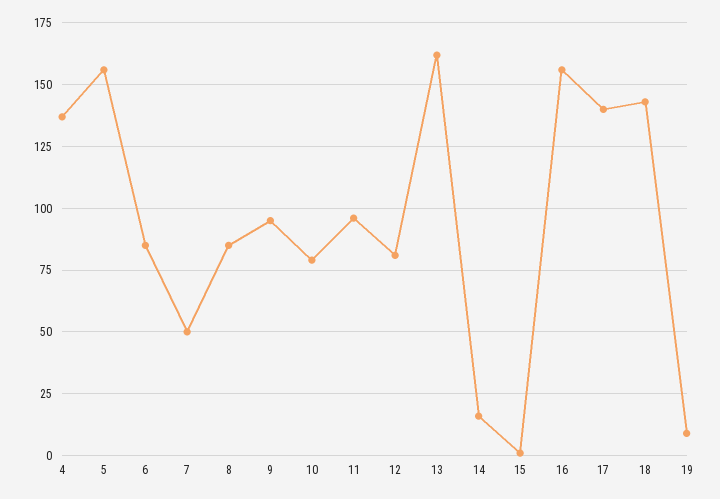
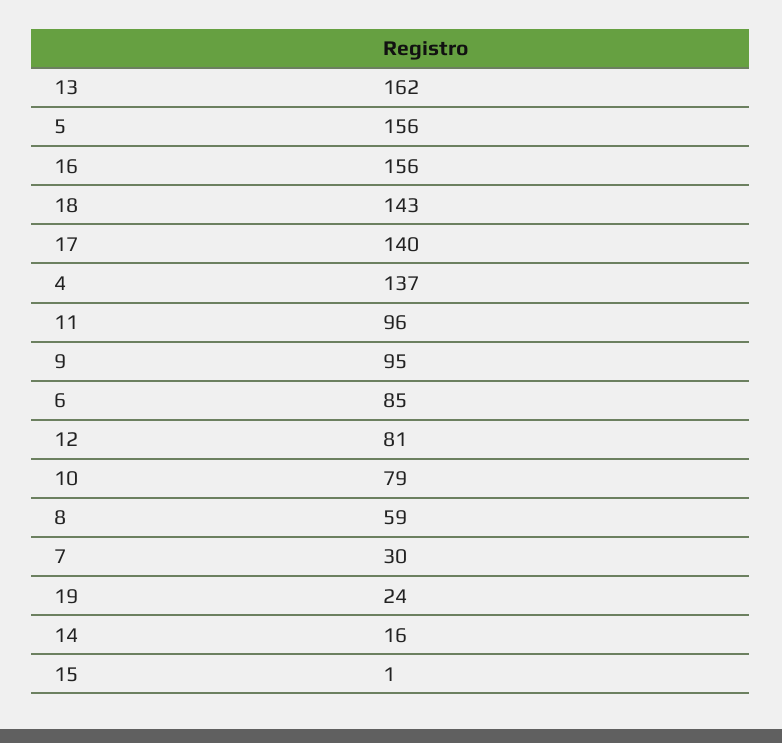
7: 50 -> 30
8: 85 -> 59
19: 10 -> 24

